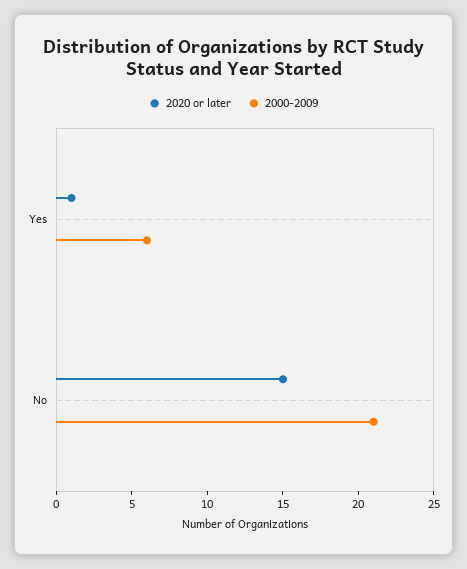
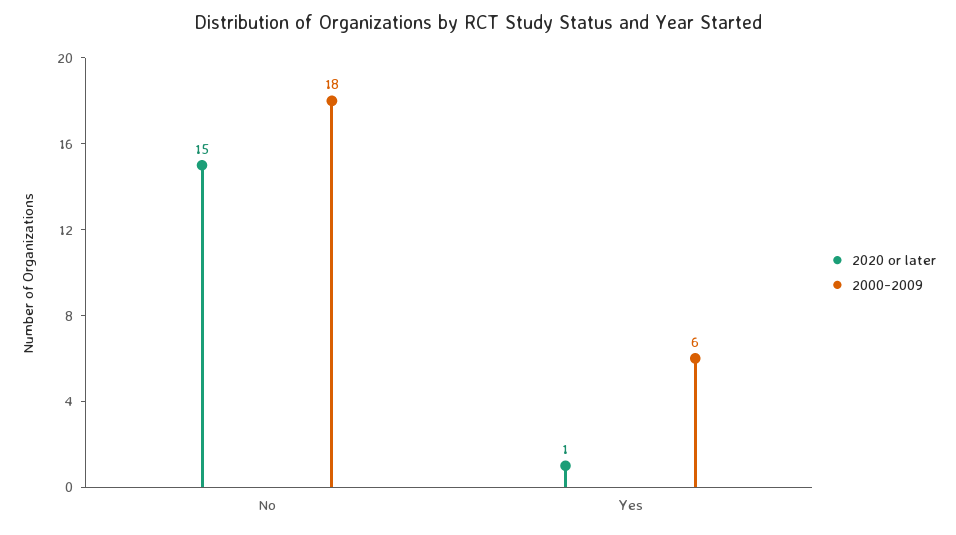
2000-2009, No: 21 -> 18

